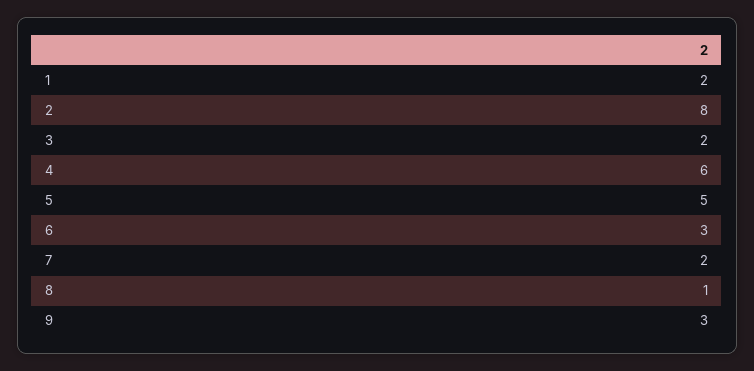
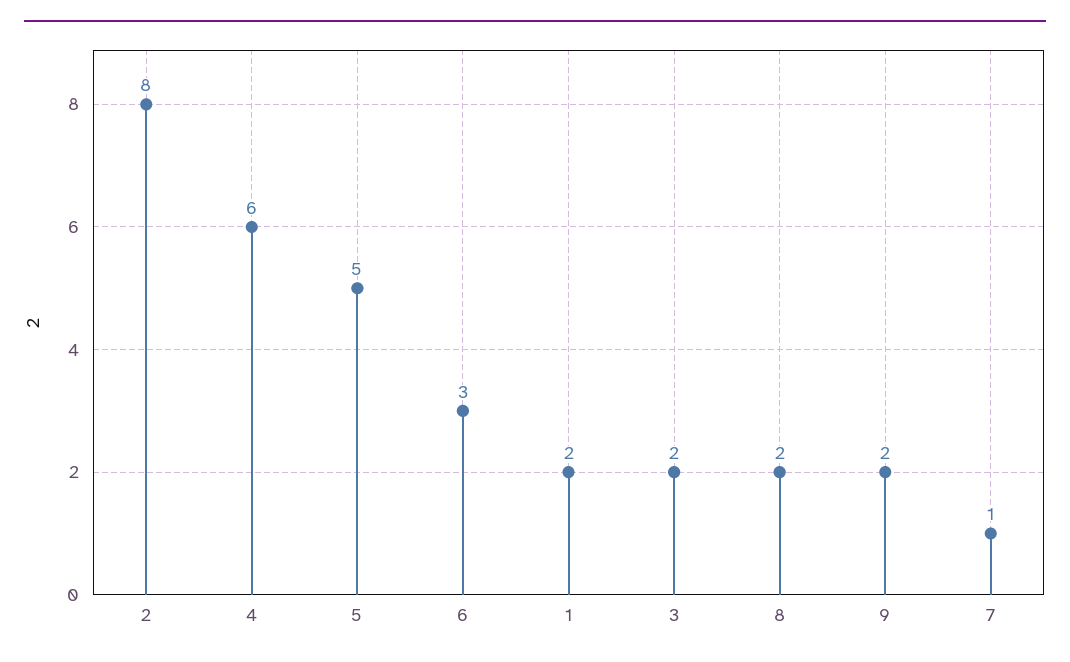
7: 2 -> 1
8: 1 -> 2
9: 3 -> 2

